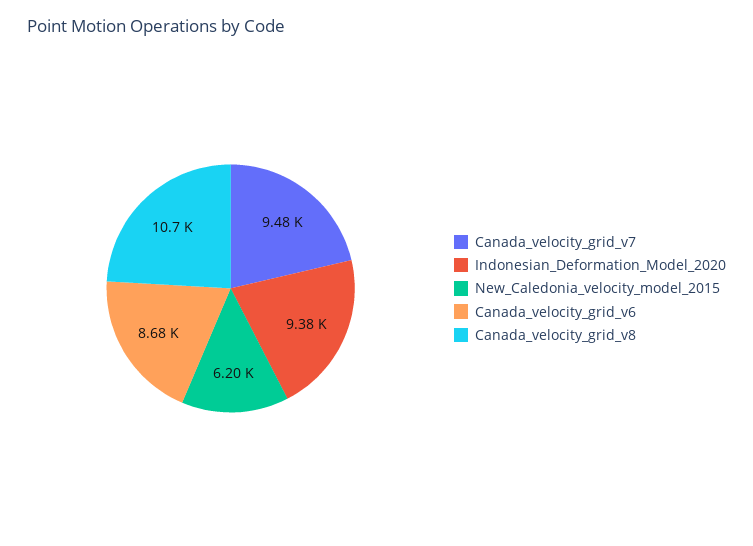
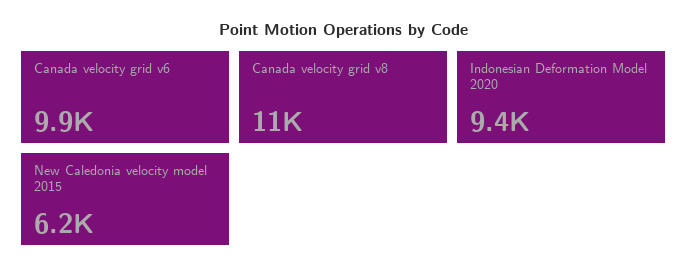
Canada_velocity_grid_v7: 9480 -> none
Canada_velocity_grid_v6: 8680 -> 9900

